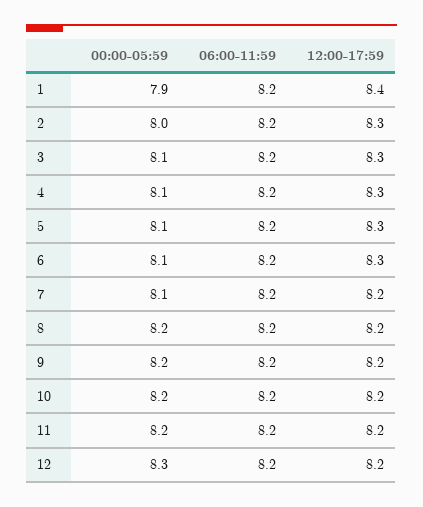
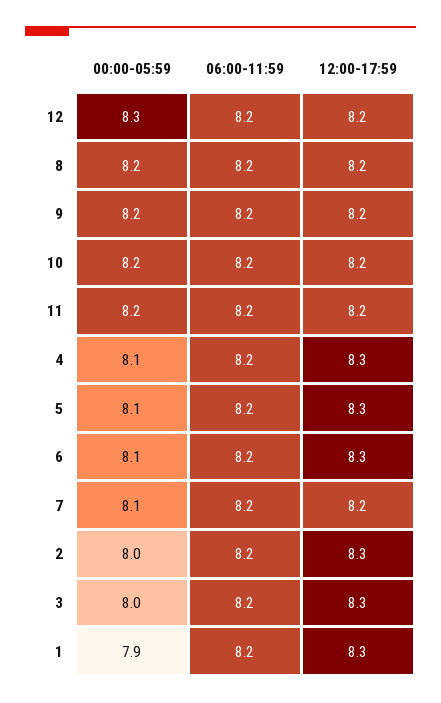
12:00-17:59, 1: 8.4 -> 8.3
00:00-05:59, 3: 8.1 -> 8

